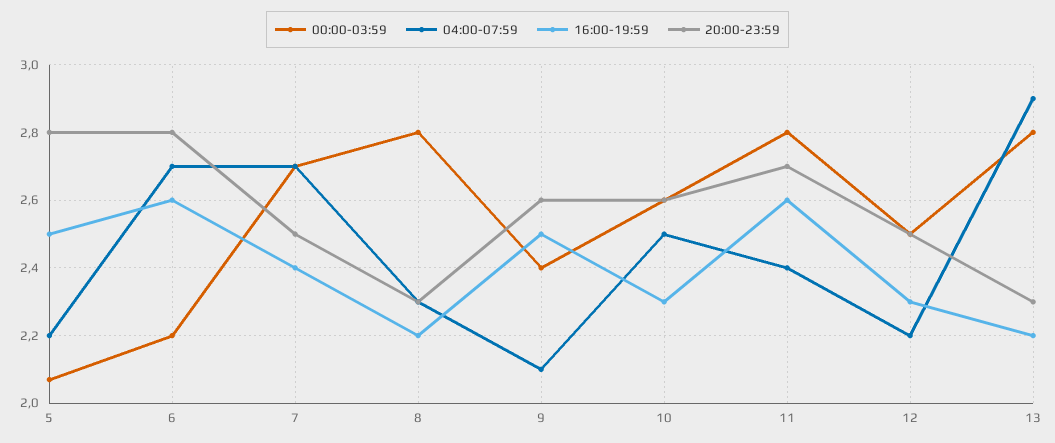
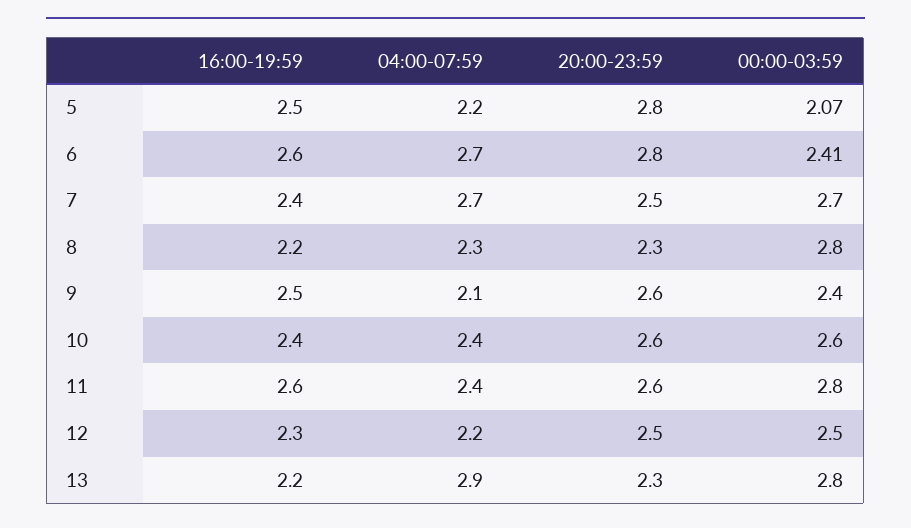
00:00-03:59, 6: 2.2 -> 2.41
04:00-07:59, 10: 2.5 -> 2.4
16:00-19:59, 10: 2.3 -> 2.4
20:00-23:59, 11: 2.7 -> 2.6

